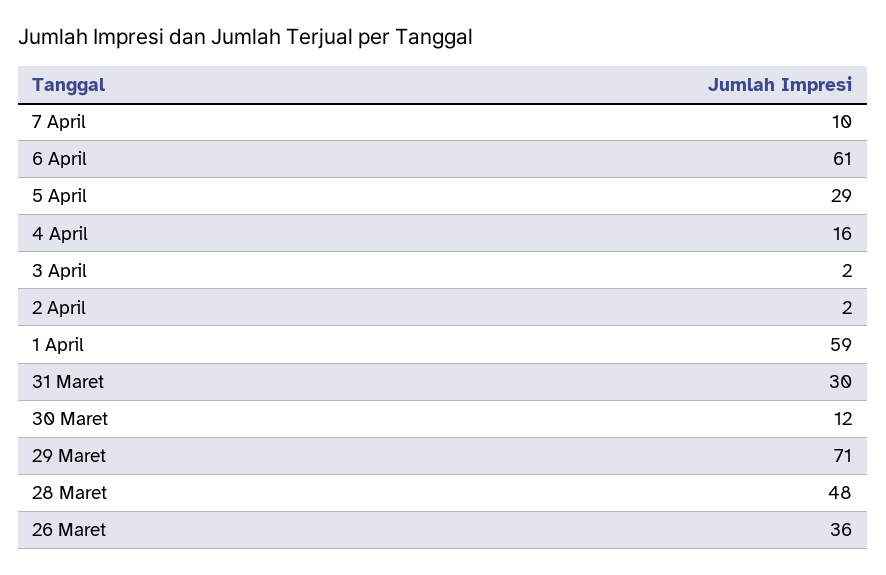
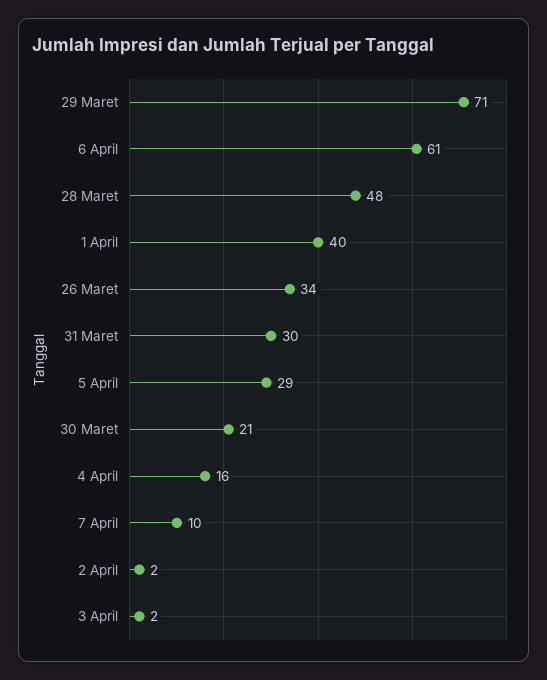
1 April: 59 -> 40
30 Maret: 12 -> 21
26 Maret: 36 -> 34

